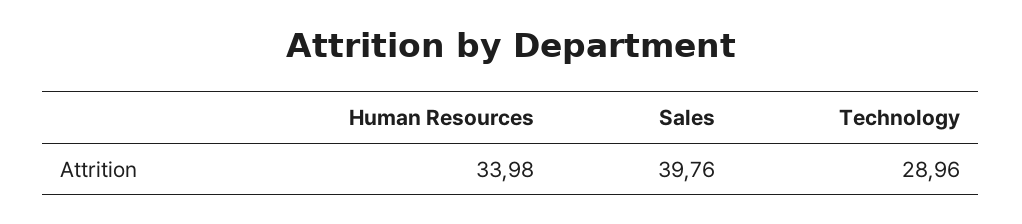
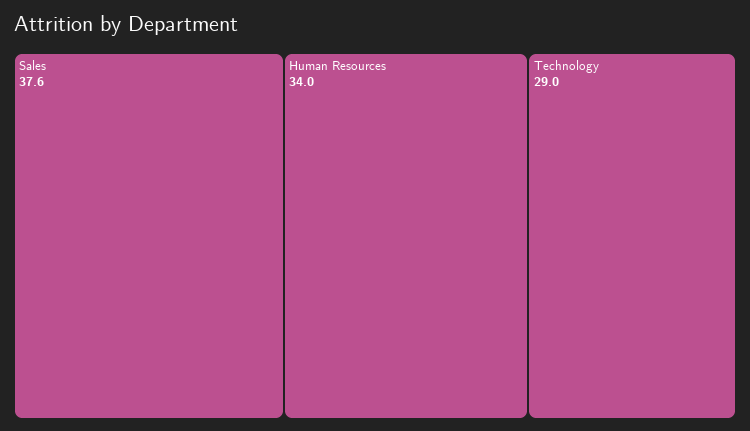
Sales: 39.76 -> 37.6

